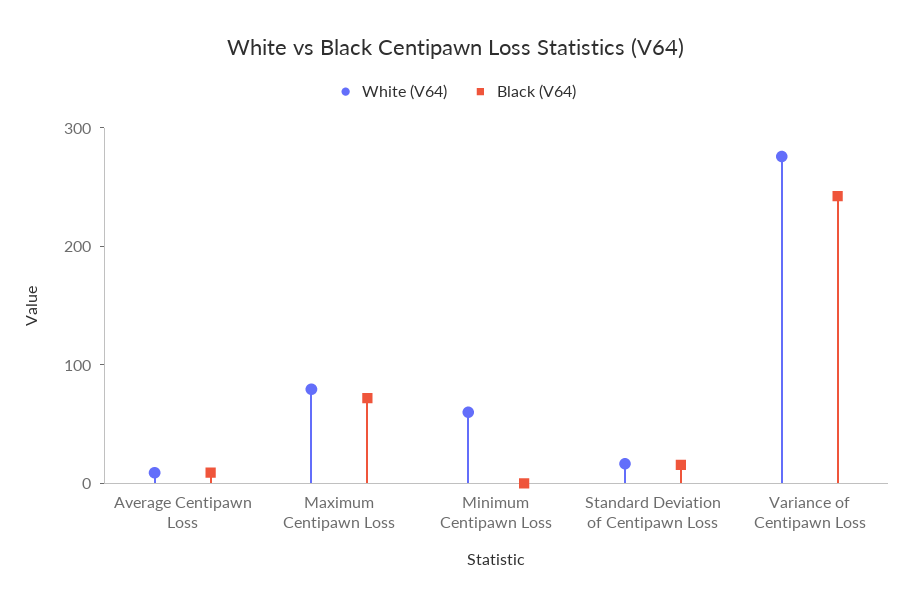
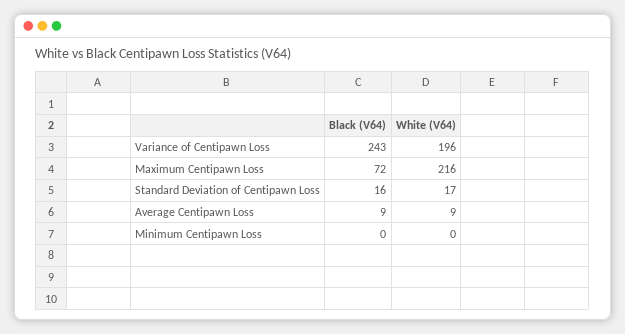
White (V64), Maximum Centipawn Loss: 80 -> 216
White (V64), Minimum Centipawn Loss: 60 -> 0
White (V64), Variance of Centipawn Loss: 280 -> 196

